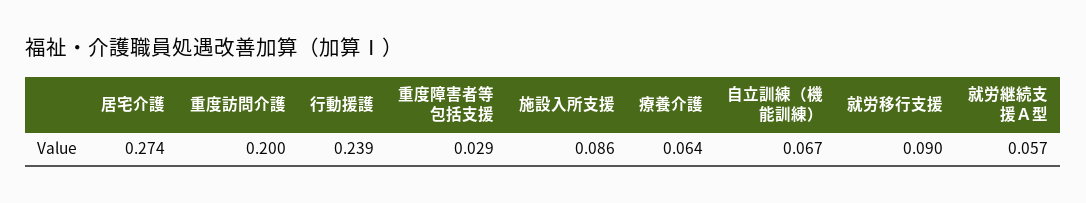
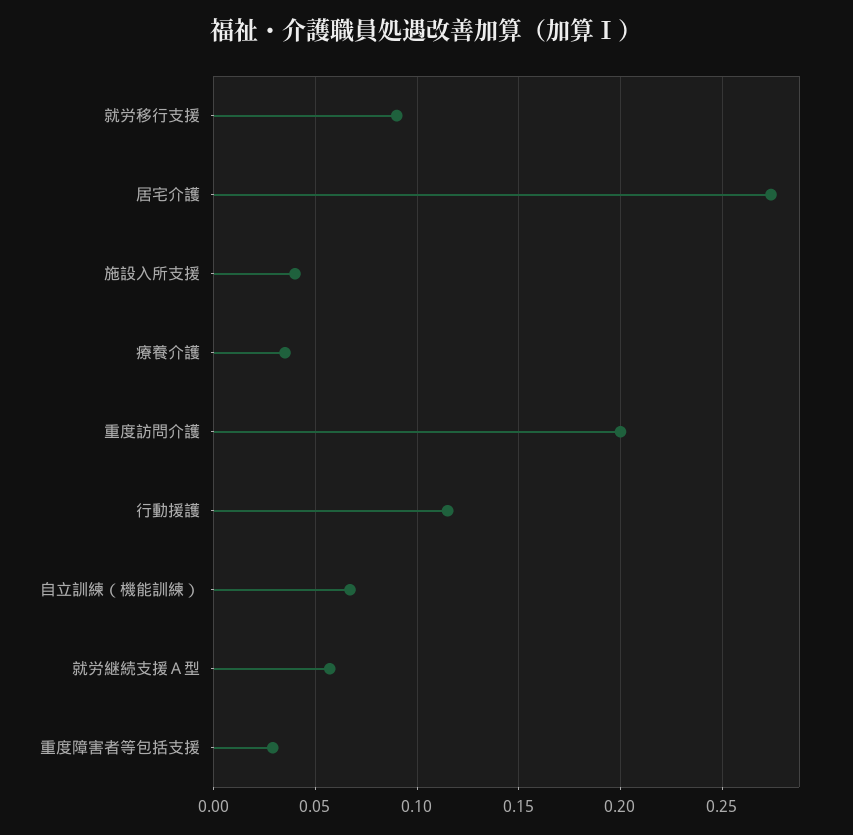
行動援護: 0.239 -> 0.115
施設入所支援: 0.086 -> 0.04
療養介護: 0.064 -> 0.035

